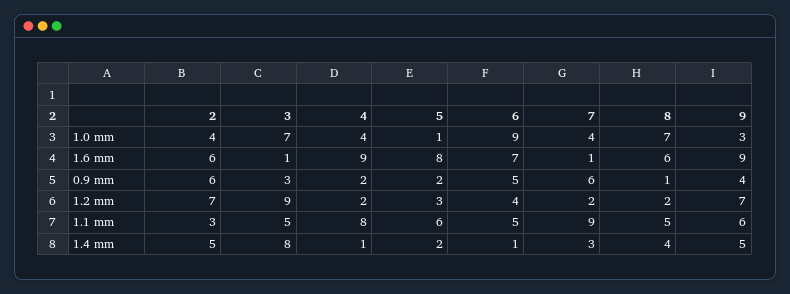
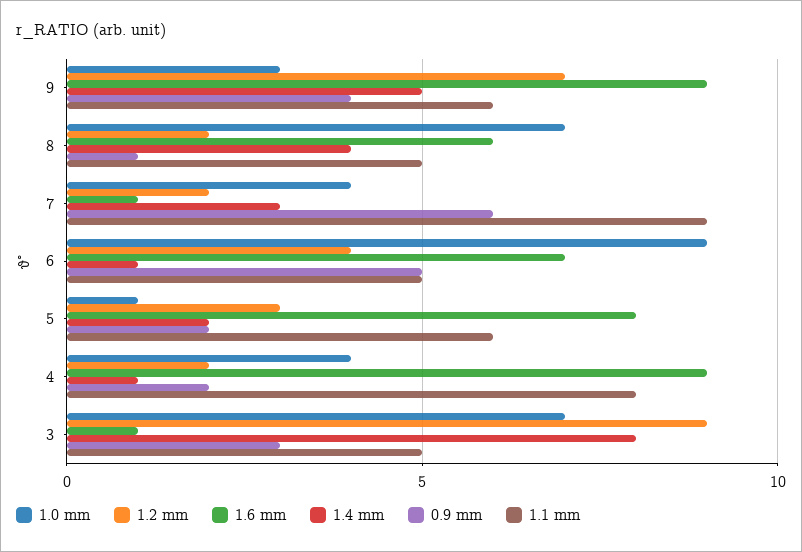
1.0 mm, 2: 4 -> none
1.6 mm, 2: 6 -> none
0.9 mm, 2: 6 -> none
1.2 mm, 2: 7 -> none
1.1 mm, 2: 3 -> none
1.4 mm, 2: 5 -> none

